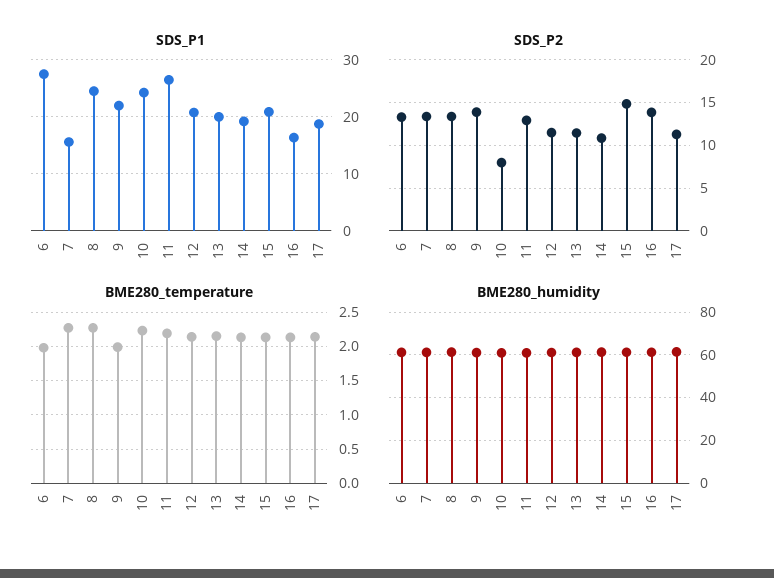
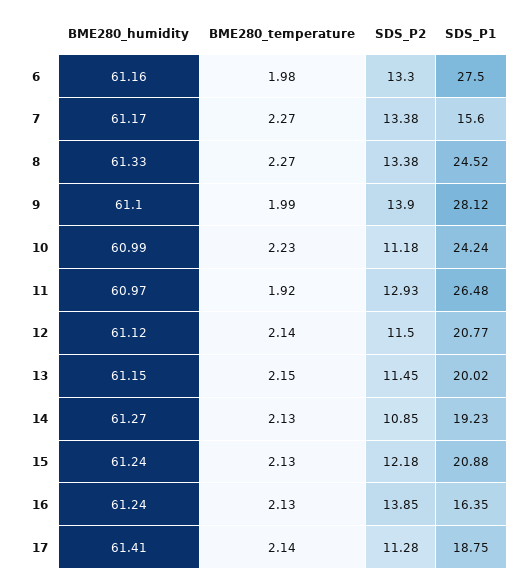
SDS_P1, 9: 22 -> 28.12
SDS_P2, 10: 8 -> 11.18
SDS_P2, 15: 15 -> 12.18
BME280_temperature, 11: 2.2 -> 1.92

